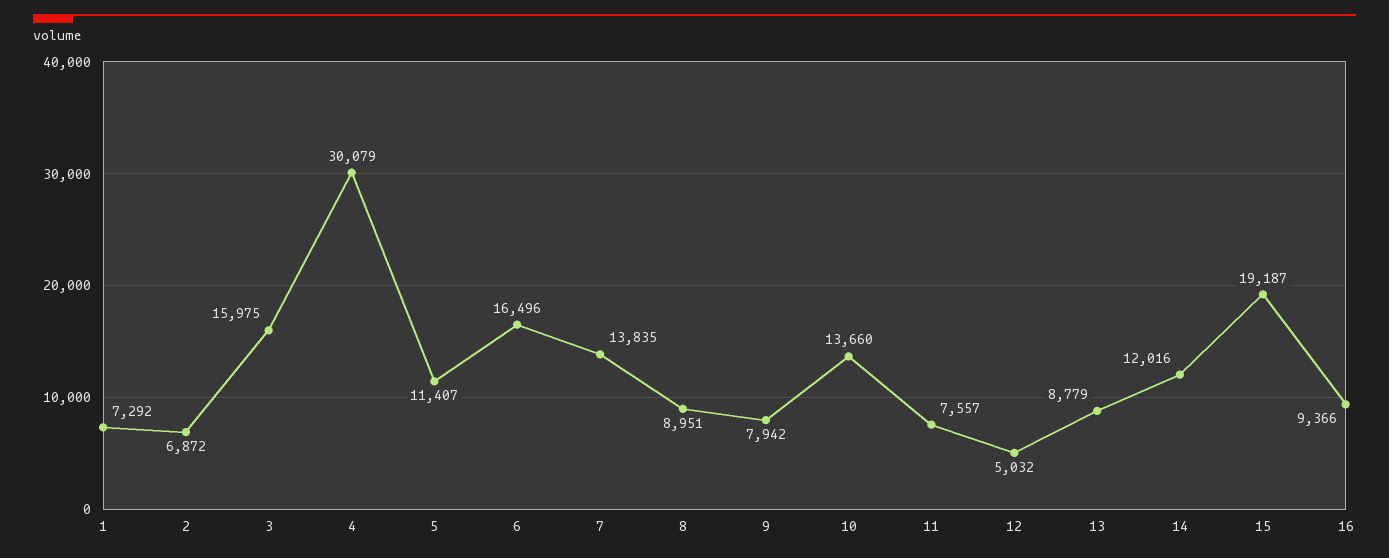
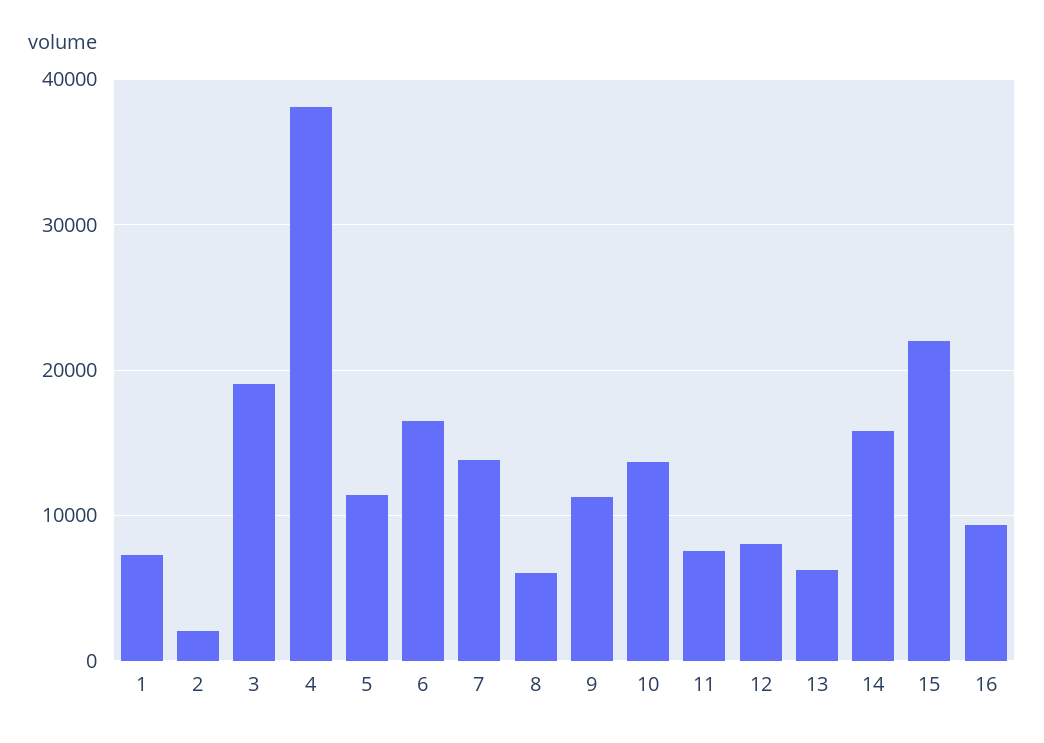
2: 6872 -> 2000
3: 15975 -> 19000
4: 30079 -> 38000
8: 8951 -> 6000
9: 7942 -> 11000
12: 5032 -> 8000
13: 8779 -> 6000
14: 12016 -> 16000
15: 19187 -> 22000

